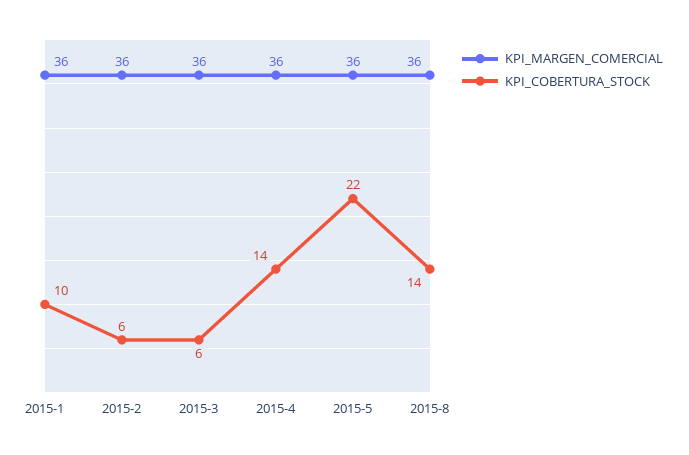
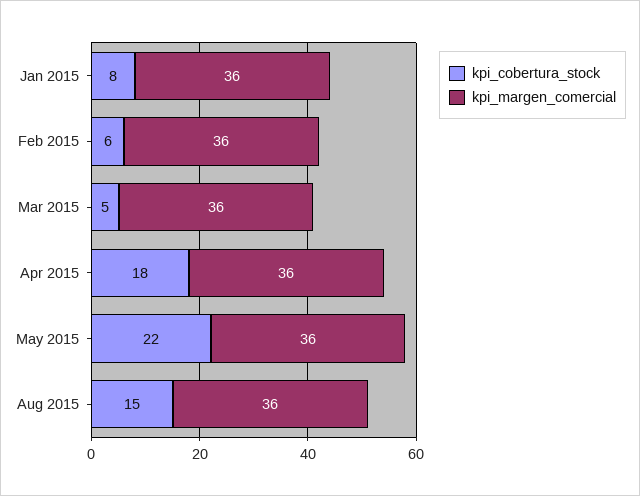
KPI_COBERTURA_STOCK, 2015-1: 10 -> 8
KPI_COBERTURA_STOCK, 2015-3: 6 -> 5
KPI_COBERTURA_STOCK, 2015-4: 14 -> 18
KPI_COBERTURA_STOCK, 2015-8: 14 -> 15

